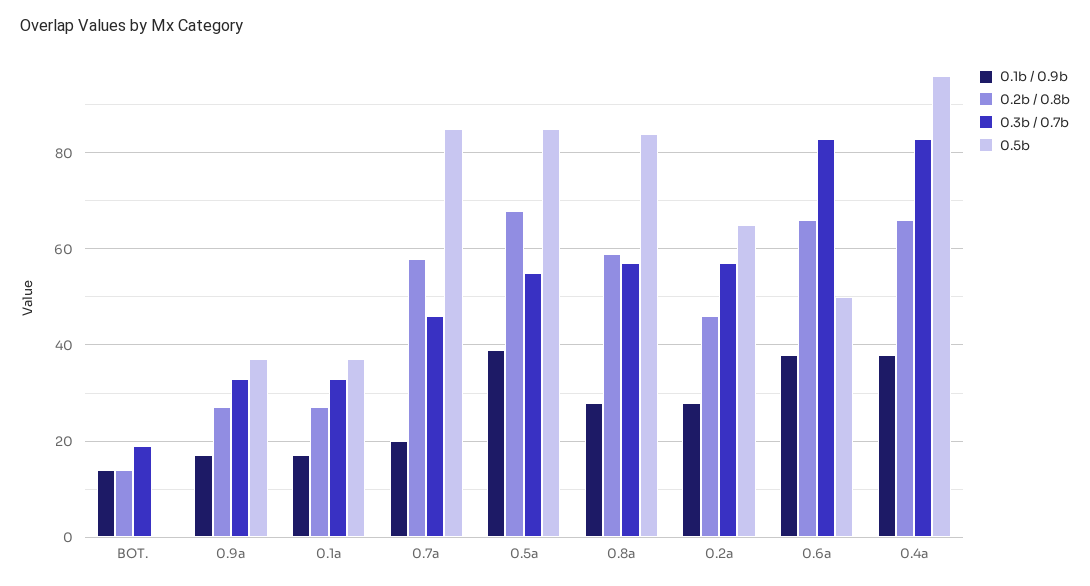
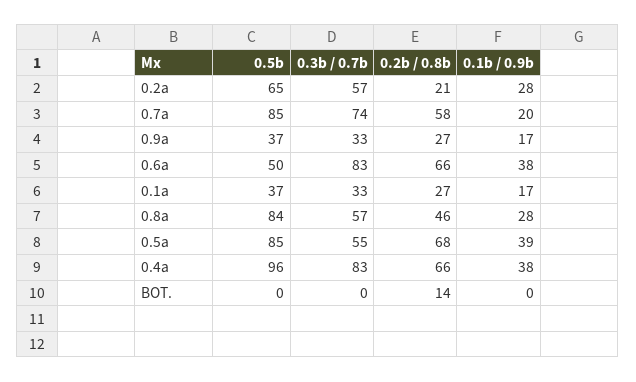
0.1b / 0.9b, BOT.: 15 -> 0
0.3b / 0.7b, BOT.: 20 -> 0
0.3b / 0.7b, 0.7a: 45 -> 74
0.2b / 0.8b, 0.8a: 60 -> 46
0.2b / 0.8b, 0.2a: 45 -> 21

